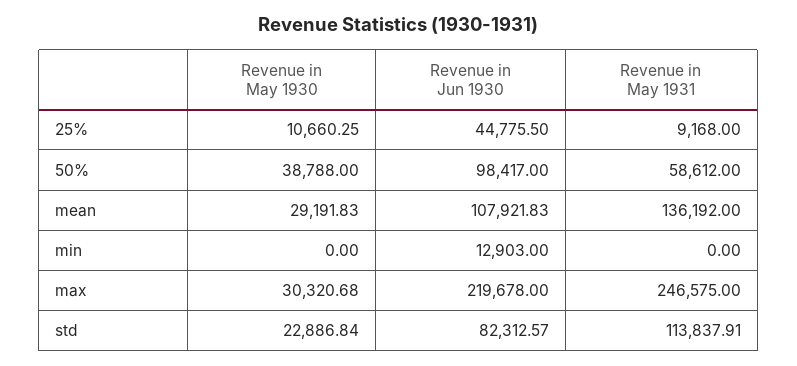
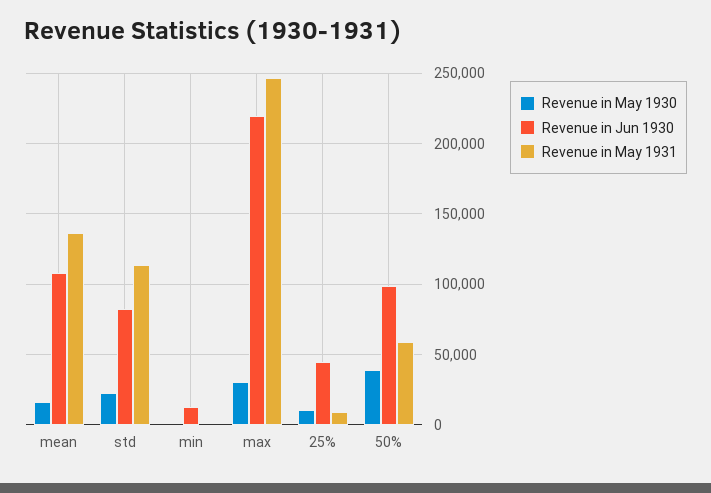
Revenue in May 1930, mean: 29191.83 -> 15000

